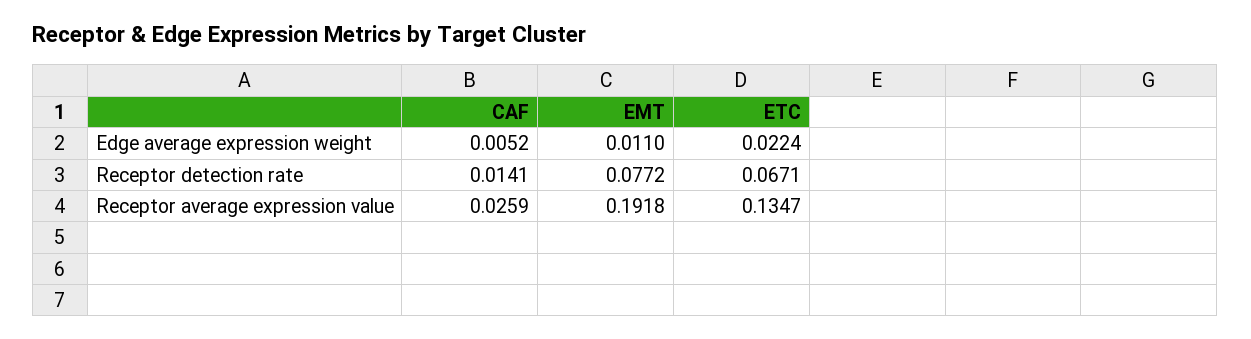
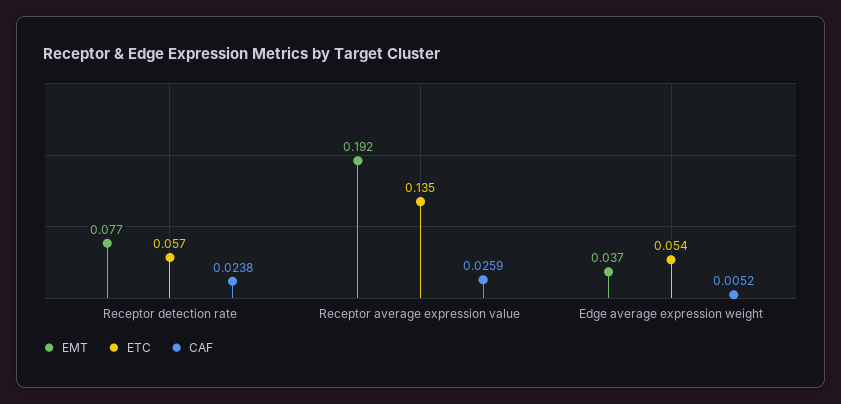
EMT, Edge average expression weight: 0.011 -> 0.037
ETC, Edge average expression weight: 0.0224 -> 0.054
CAF, Receptor detection rate: 0.0141 -> 0.0238
ETC, Receptor detection rate: 0.0671 -> 0.057

